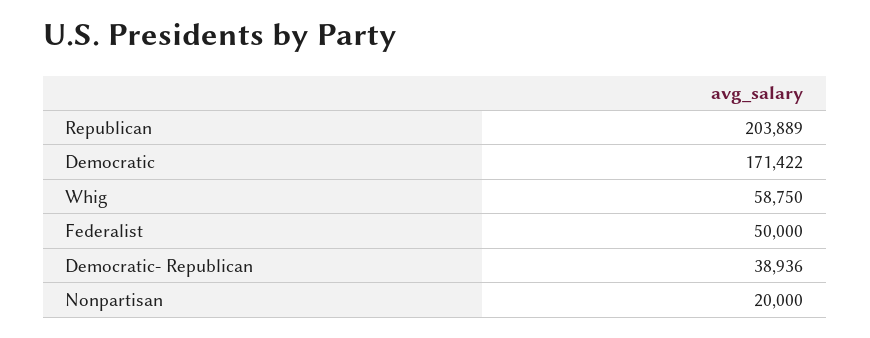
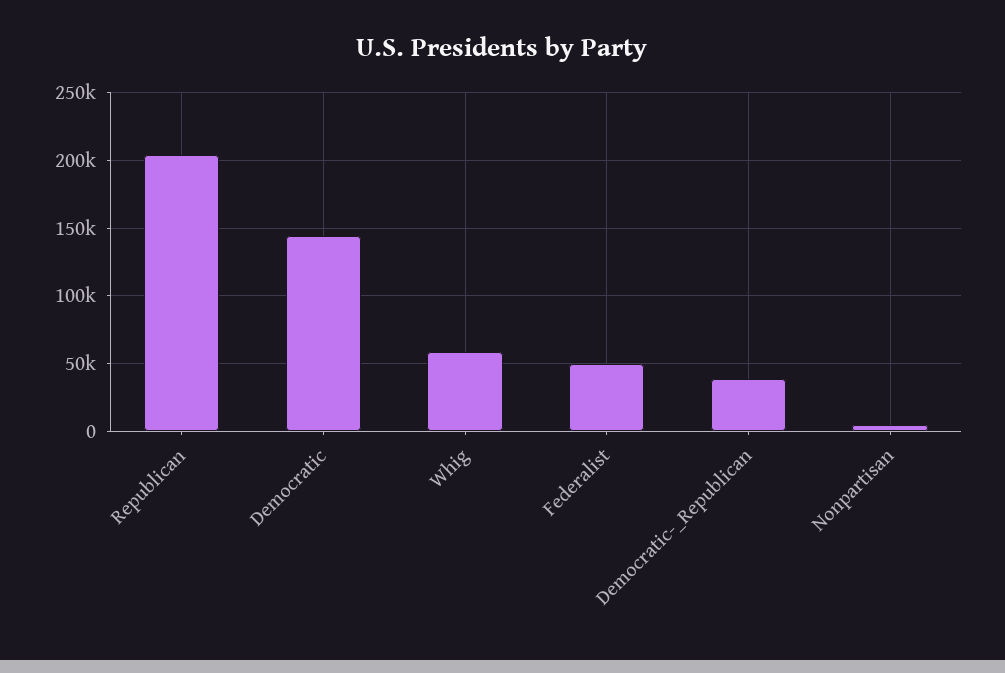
Democratic: 171422 -> 145000
Nonpartisan: 20000 -> 5000

